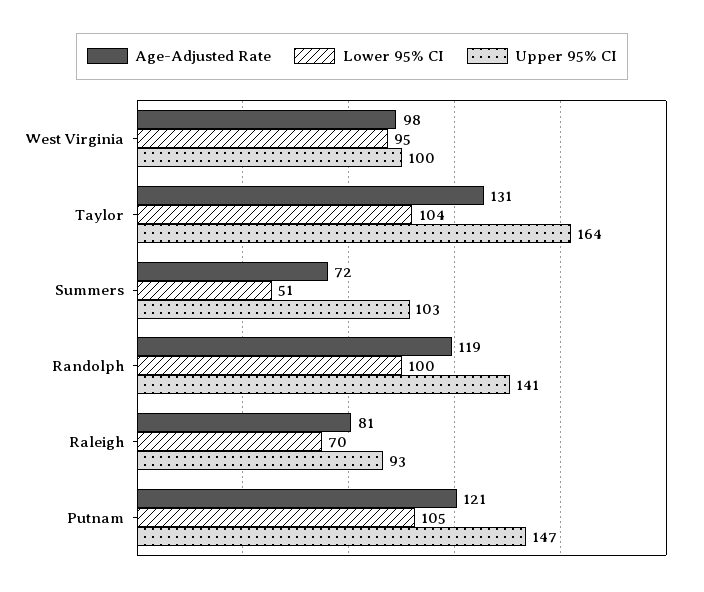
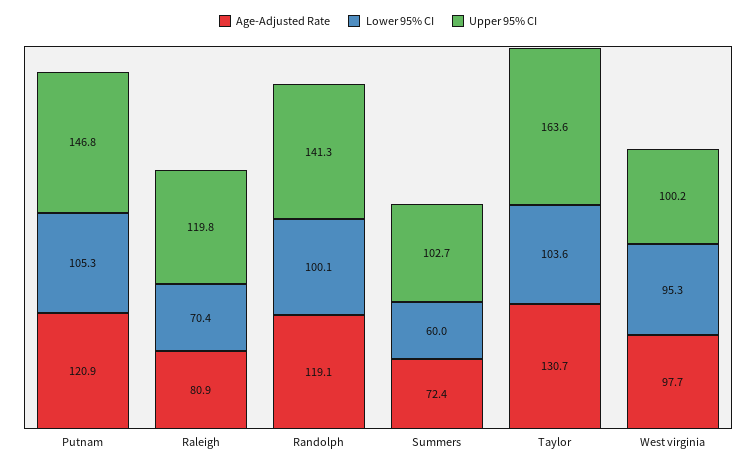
Lower 95% CI, Summers: 51 -> 60
Upper 95% CI, Raleigh: 93 -> 119.8

